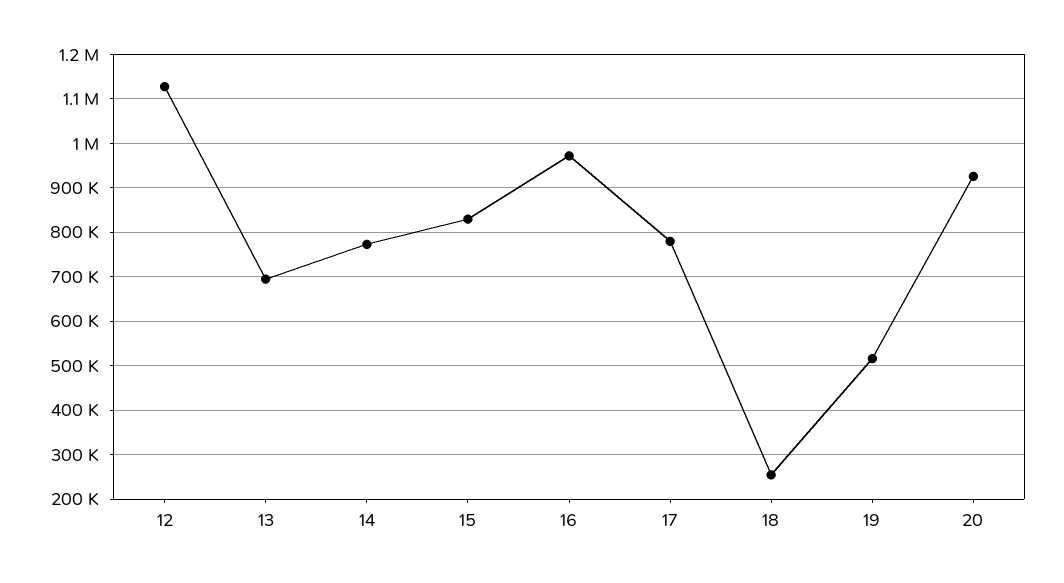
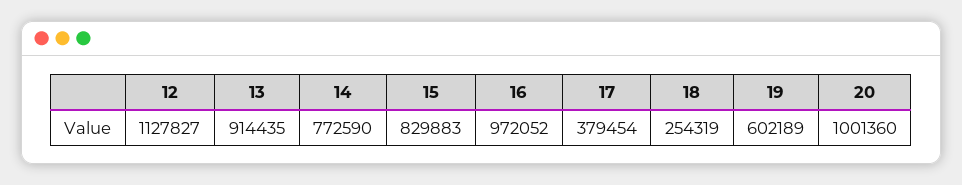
13: 700000 -> 914435
17: 780000 -> 379454
19: 520000 -> 602189
20: 920000 -> 1001360

